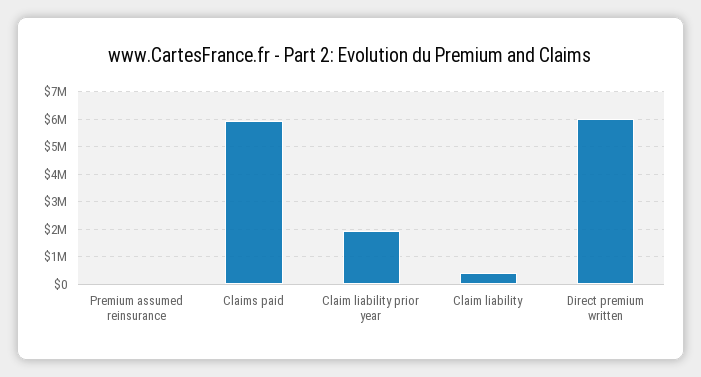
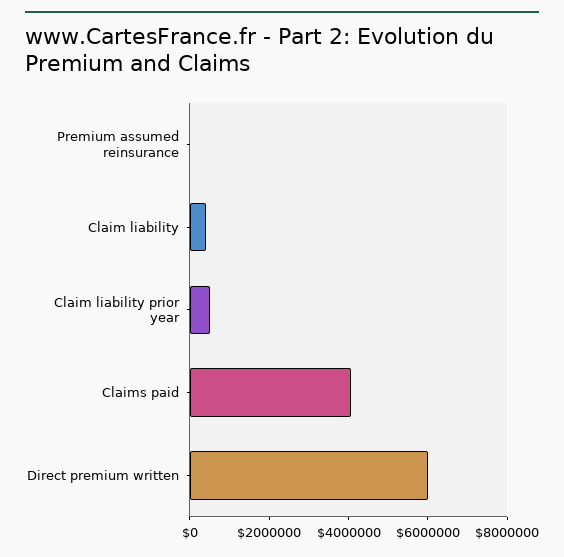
Claims paid: 6000000 -> 4000000
Claim liability prior year: 2000000 -> 500000

